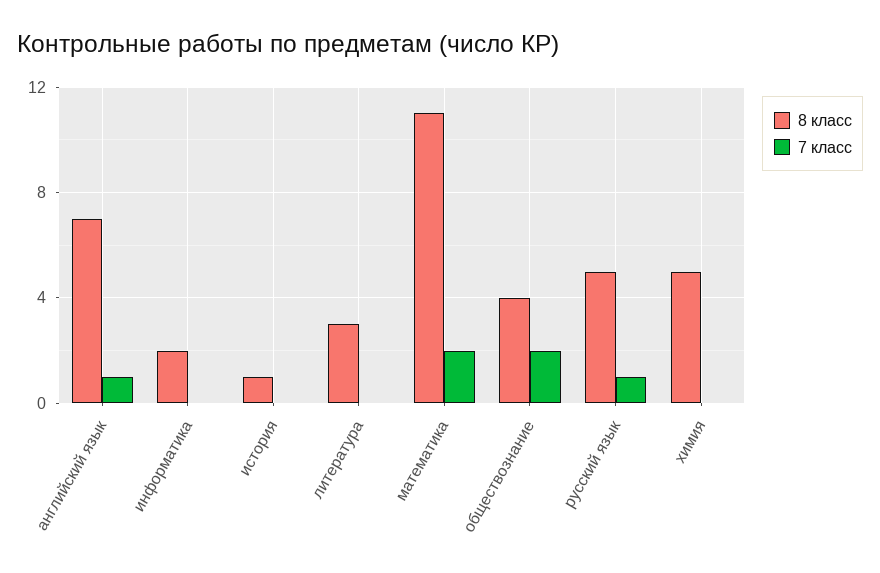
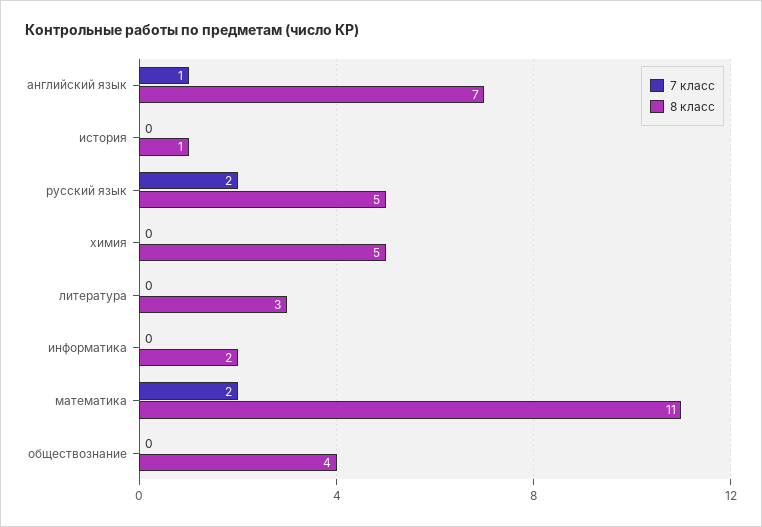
7 класс, обществознание: 2 -> 0
7 класс, русский язык: 1 -> 2

